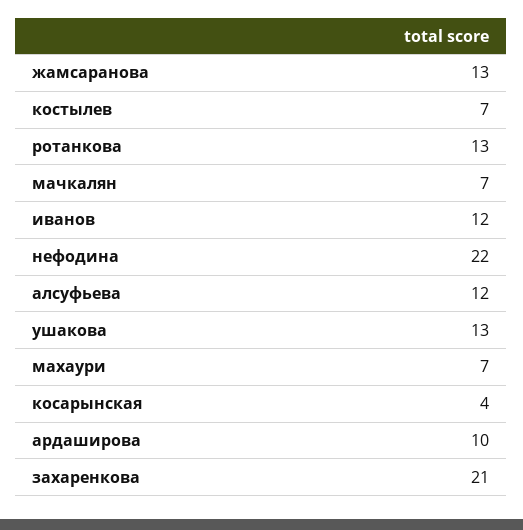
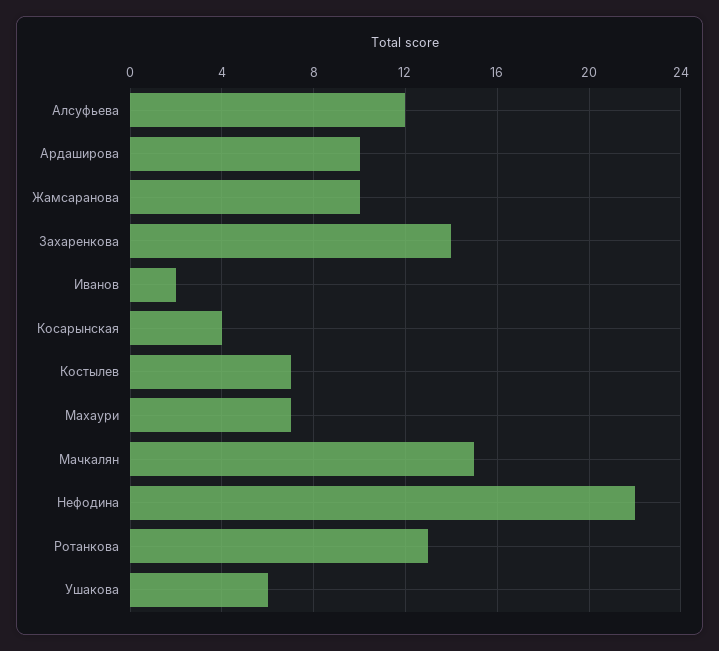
жамсаранова: 13 -> 10
мачкалян: 7 -> 15
иванов: 12 -> 2
ушакова: 13 -> 6
захаренкова: 21 -> 14

